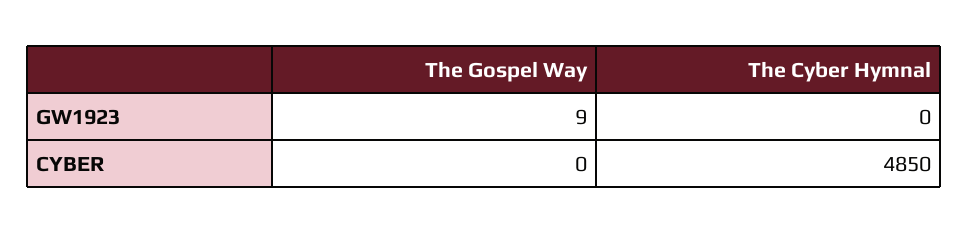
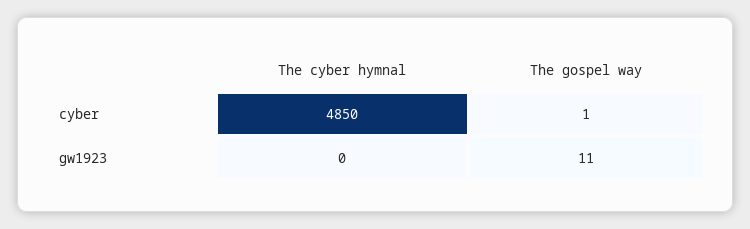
The Gospel Way, GW1923: 9 -> 11
The Gospel Way, CYBER: 0 -> 1

